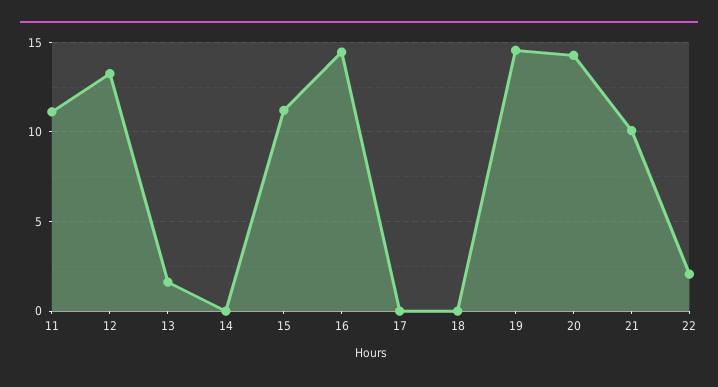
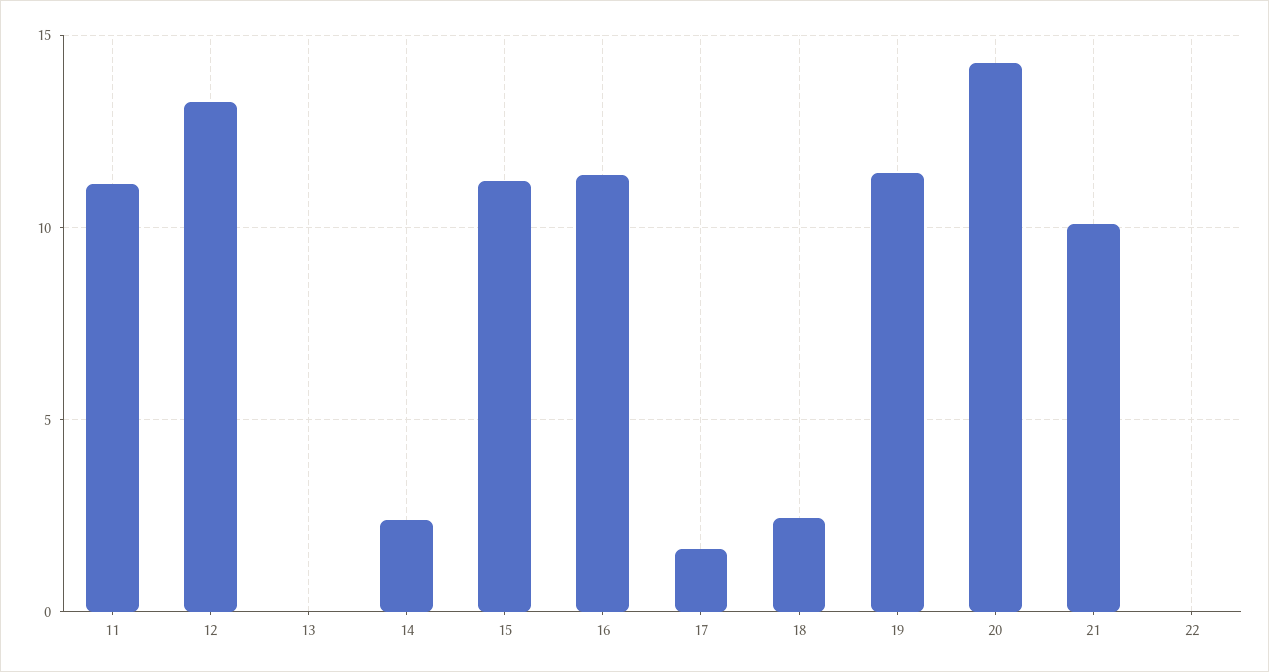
13: 1.5 -> 0
14: 0 -> 2.5
16: 14.5 -> 11.5
17: 0 -> 1.5
18: 0 -> 2.5
19: 14.5 -> 11.5
22: 2 -> 0

